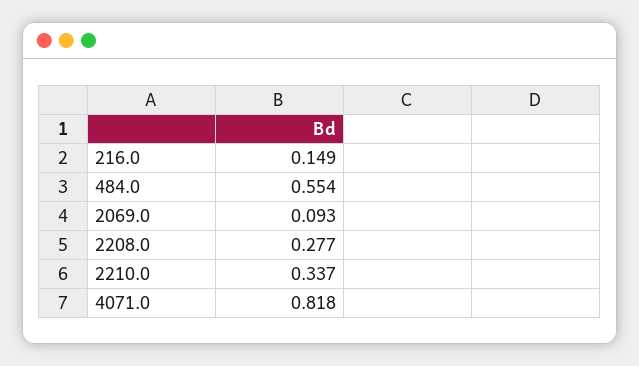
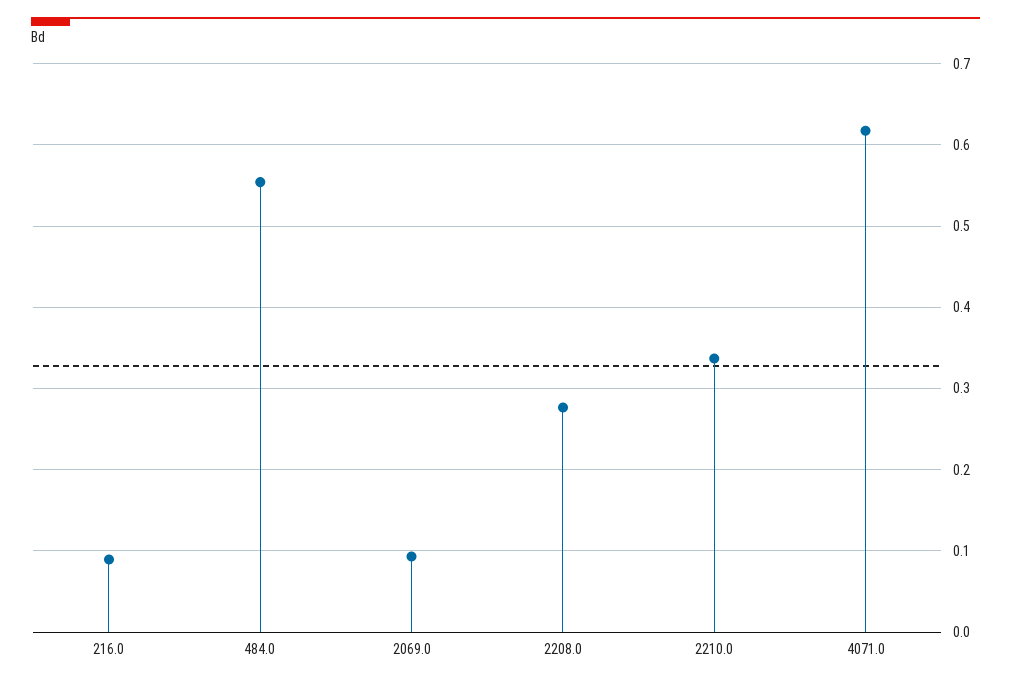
216.0: 0.149 -> 0.09
4071.0: 0.818 -> 0.62

